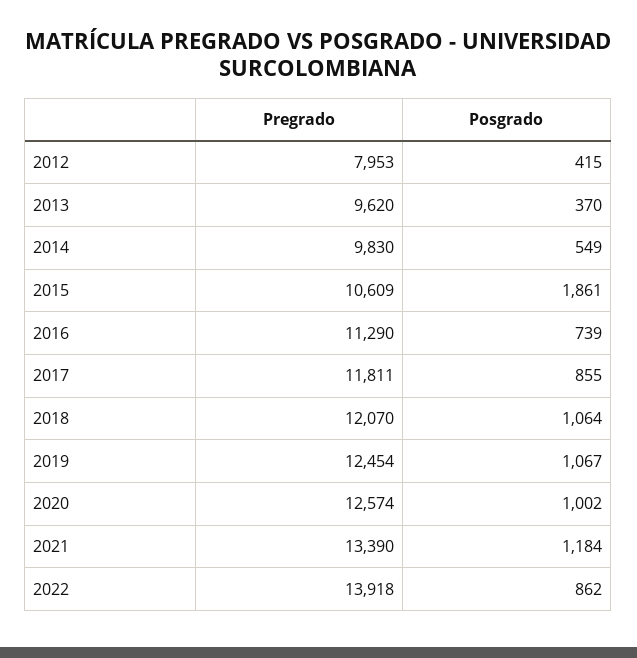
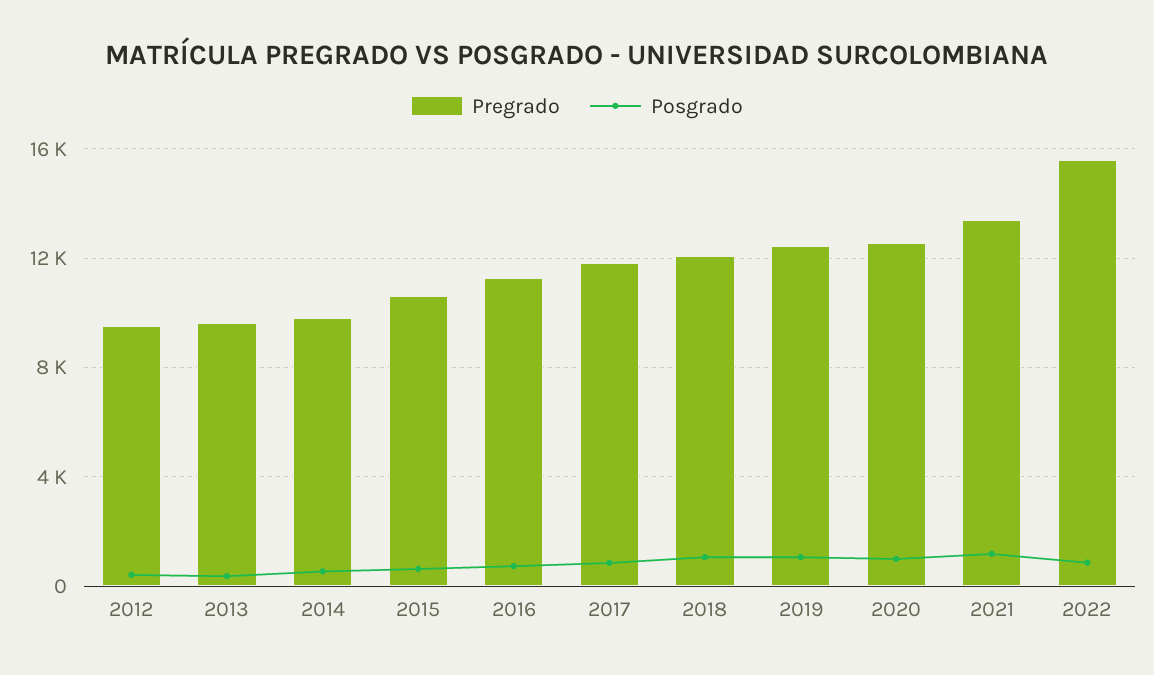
Pregrado, 2012: 7953 -> 9500
Posgrado, 2015: 1861 -> 500
Pregrado, 2022: 13918 -> 15500

